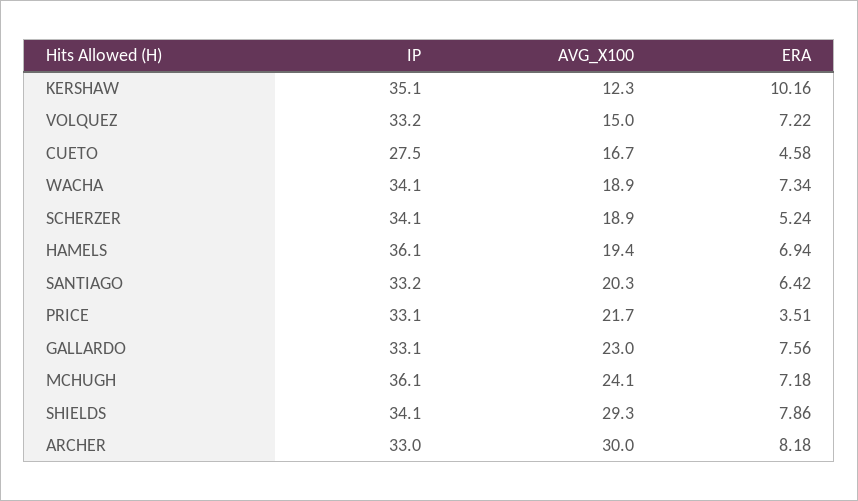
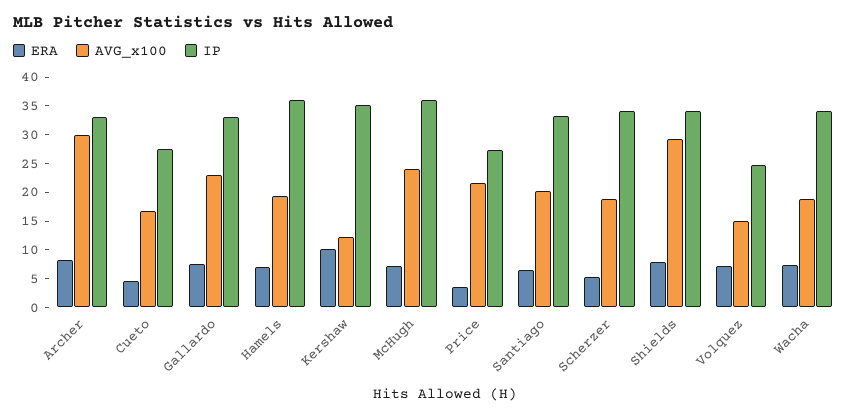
IP, VOLQUEZ: 33.2 -> 25
IP, PRICE: 33.1 -> 27.5

